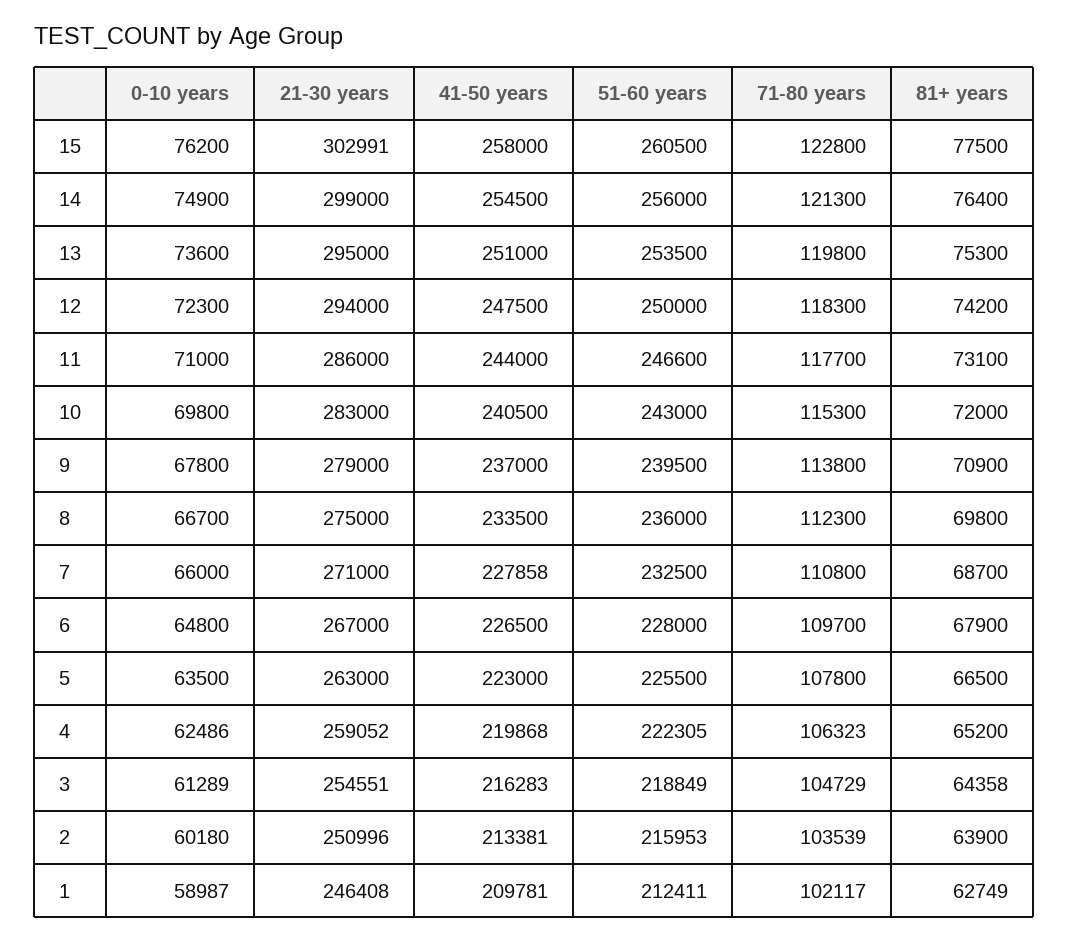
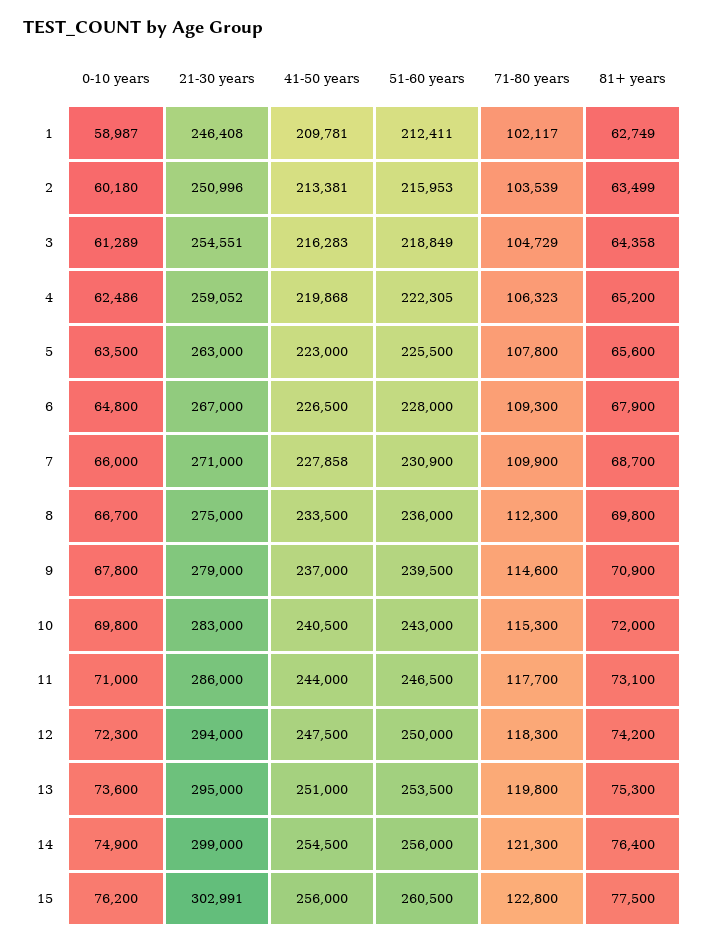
41-50 years, 15: 258000 -> 256000
51-60 years, 11: 246600 -> 246500
71-80 years, 9: 113800 -> 114600
51-60 years, 7: 232500 -> 230900
71-80 years, 7: 110800 -> 109900
71-80 years, 6: 109700 -> 109300
81+ years, 5: 66500 -> 65600
81+ years, 2: 63900 -> 63499

